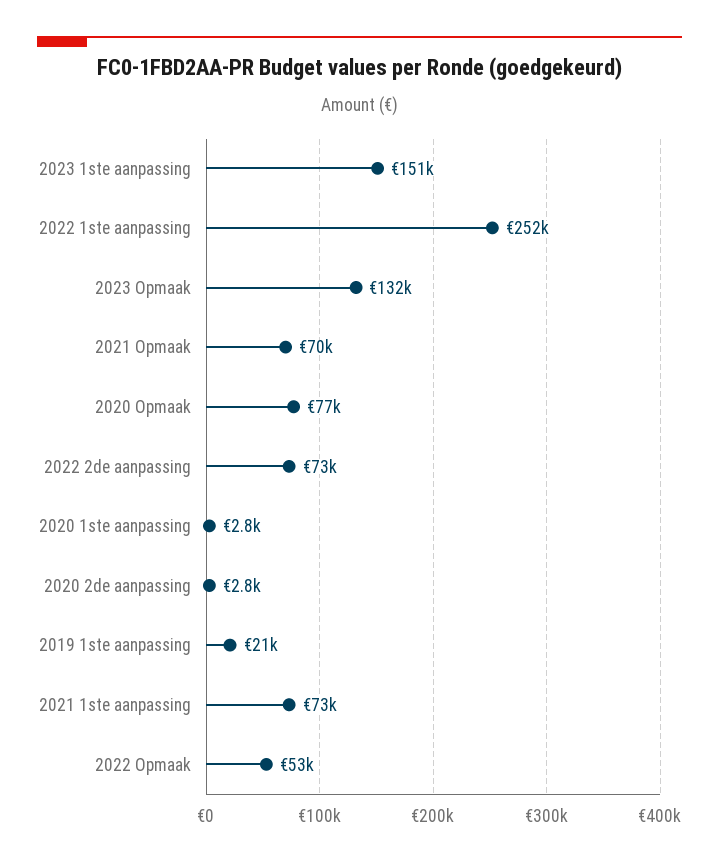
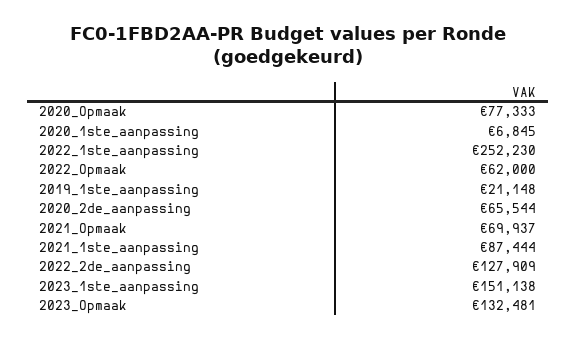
2022 2de aanpassing: 73000 -> 127909
2020 1ste aanpassing: 2800 -> 6845
2020 2de aanpassing: 2800 -> 65544
2021 1ste aanpassing: 73000 -> 87444
2022 Opmaak: 53000 -> 62000

